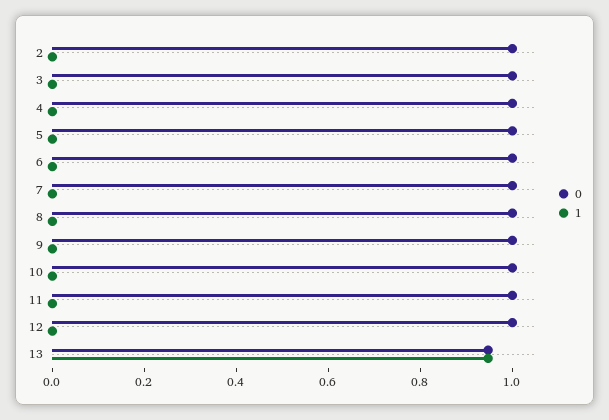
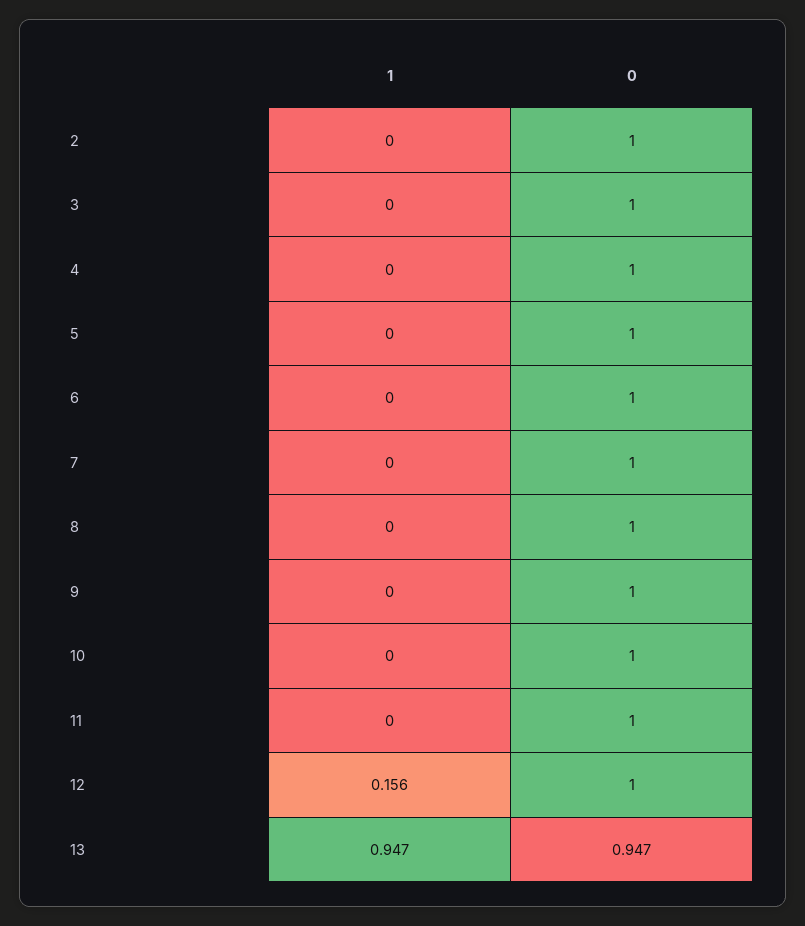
1, 12: 0 -> 0.156

